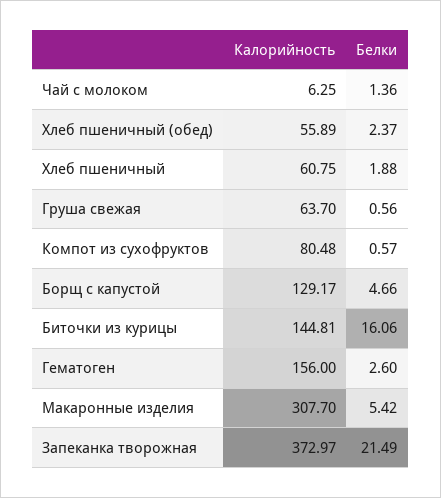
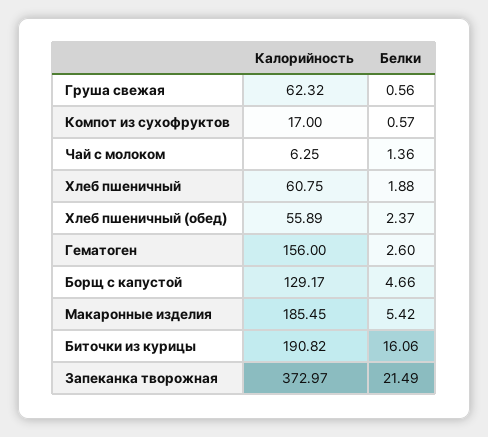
Калорийность, Груша свежая: 63.7 -> 62.32
Калорийность, Компот из сухофруктов: 80.48 -> 17
Калорийность, Биточки из курицы: 144.81 -> 190.82
Калорийность, Макаронные изделия: 307.7 -> 185.45

